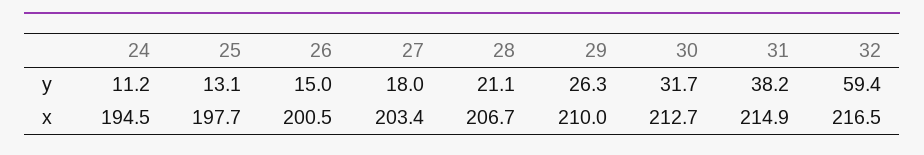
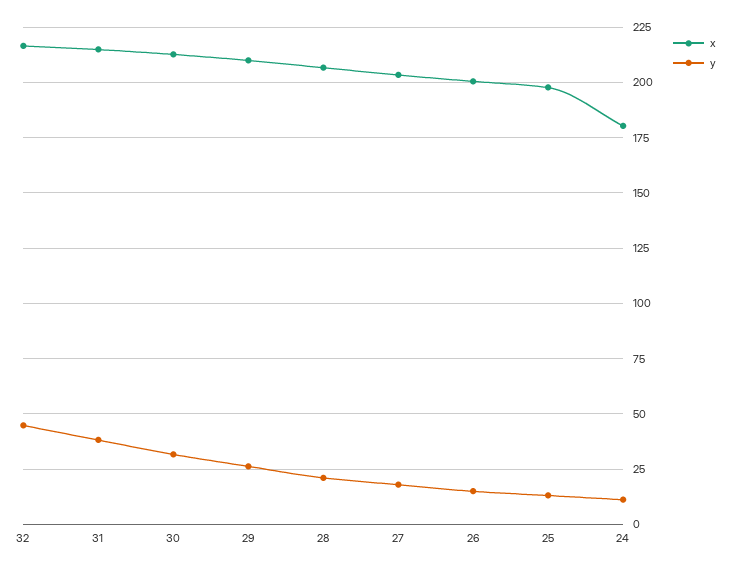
y, 32: 59.4 -> 45
x, 24: 194.5 -> 180

